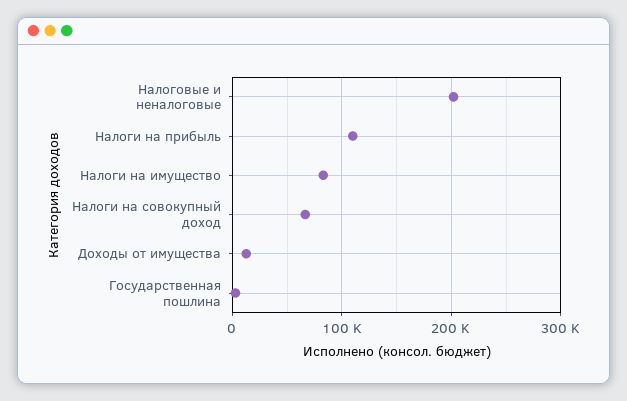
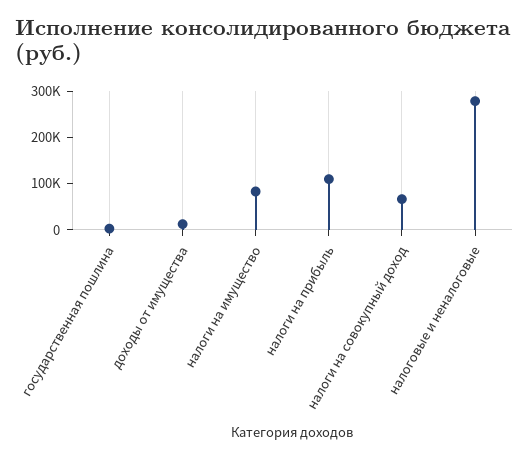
Налоговые и неналоговые: 200000 -> 280000

